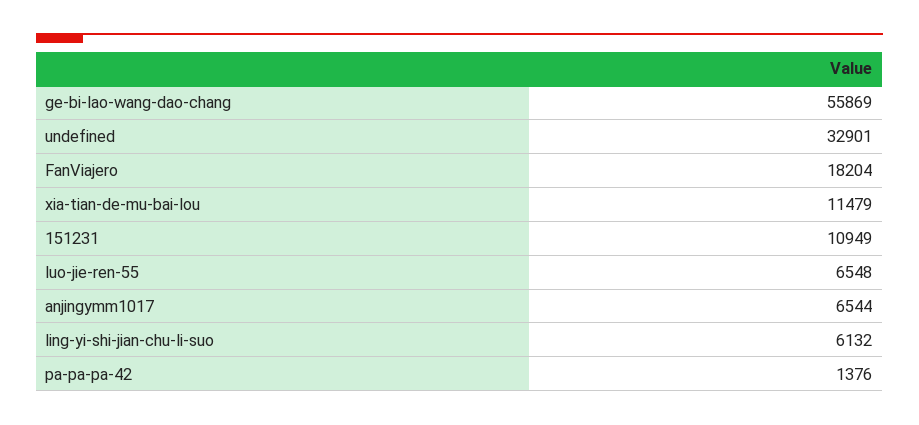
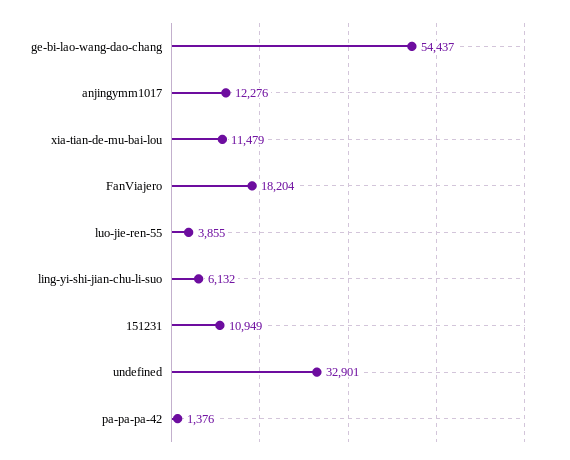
ge-bi-lao-wang-dao-chang: 55869 -> 54437
luo-jie-ren-55: 6548 -> 3855
anjingymm1017: 6544 -> 12276

